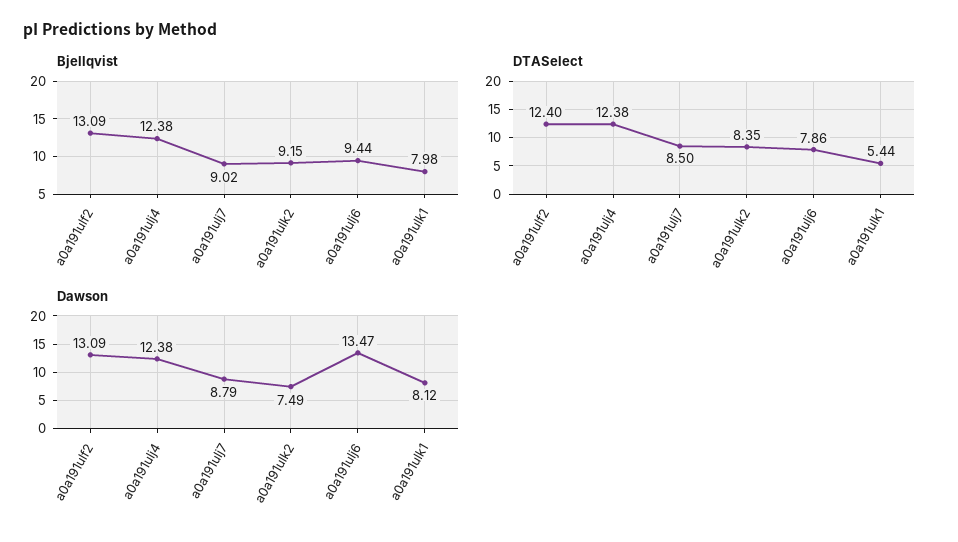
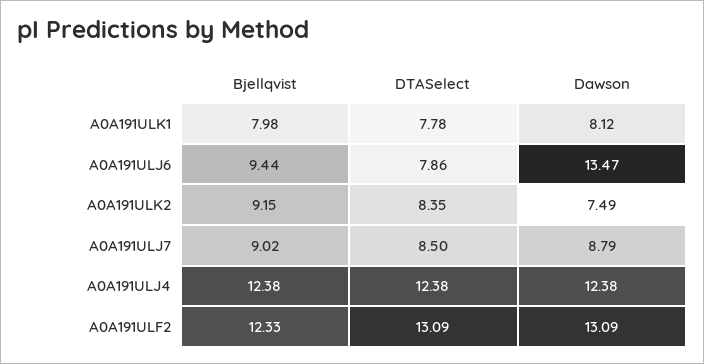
Bjellqvist, a0a191ulf2: 13.09 -> 12.33
DTASelect, a0a191ulf2: 12.4 -> 13.09
DTASelect, a0a191ulk1: 5.44 -> 7.78

